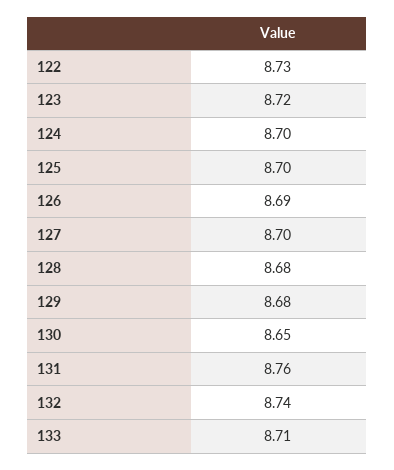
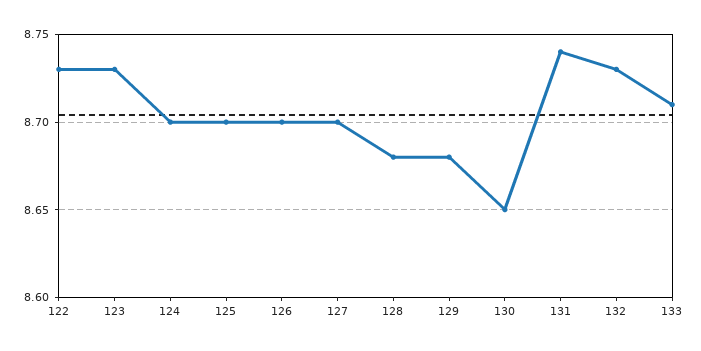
123: 8.72 -> 8.73
126: 8.69 -> 8.7
131: 8.76 -> 8.74
132: 8.74 -> 8.73

